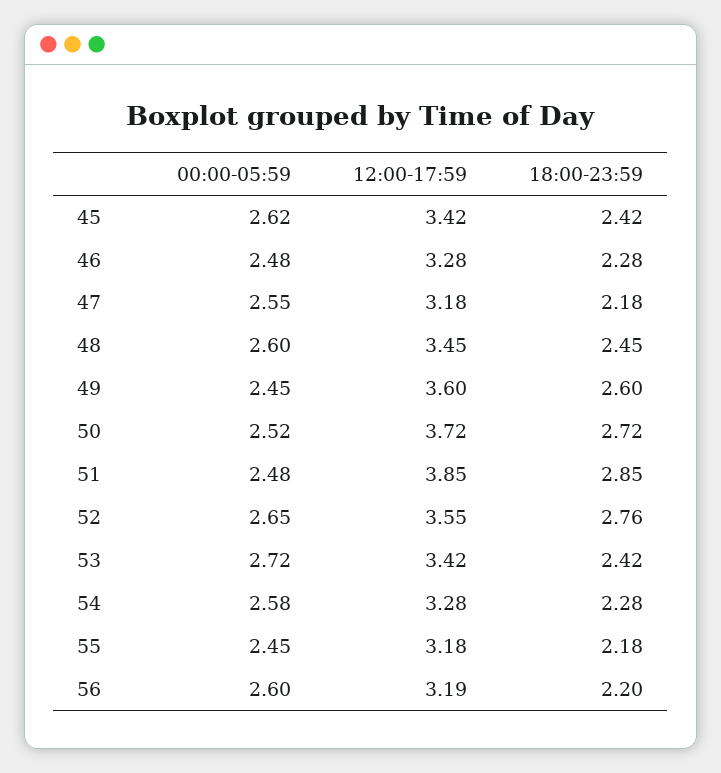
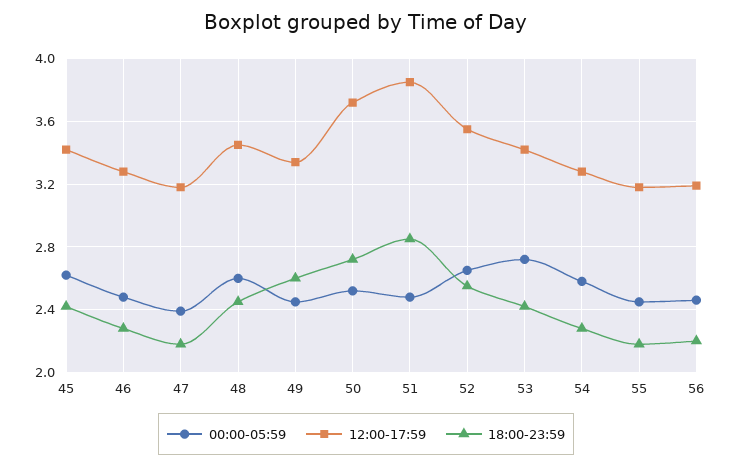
00:00-05:59, 47: 2.55 -> 2.4
12:00-17:59, 49: 3.6 -> 3.35
18:00-23:59, 52: 2.76 -> 2.55
00:00-05:59, 56: 2.6 -> 2.45

